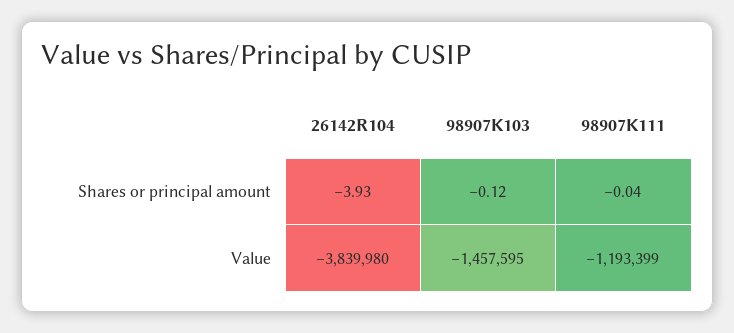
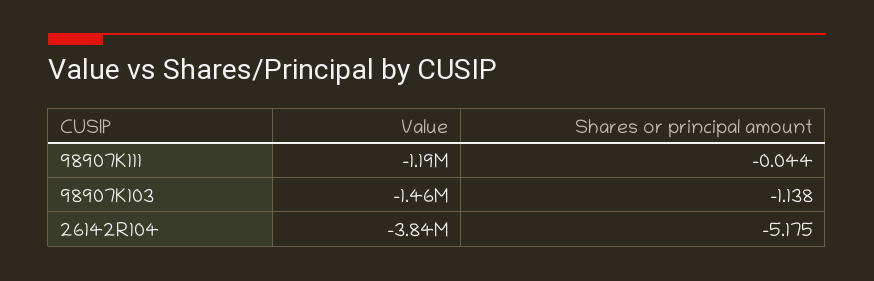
26142R104, Shares or principal amount: -3.93 -> -5.175
98907K103, Shares or principal amount: -0.12 -> -1.138

